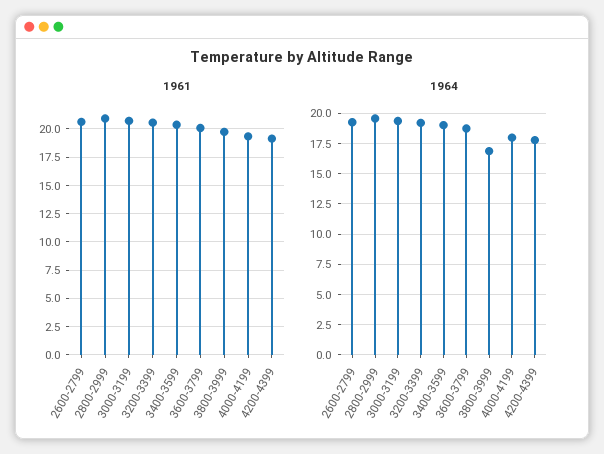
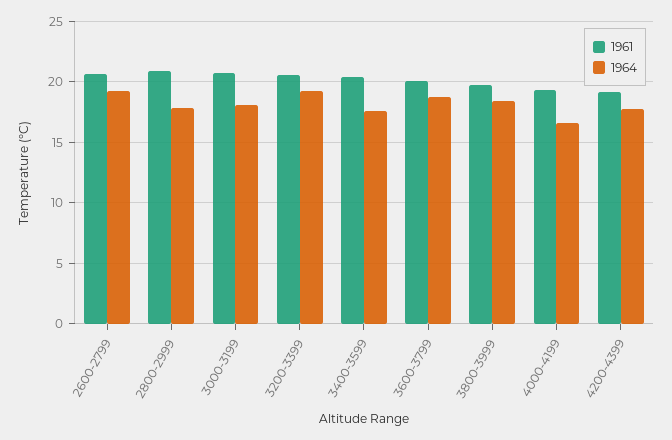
1964, 2800-2999: 19.5 -> 18
1964, 3000-3199: 19.5 -> 18
1964, 3400-3599: 19 -> 17.5
1964, 3800-3999: 17 -> 18.5
1964, 4000-4199: 18 -> 16.5

